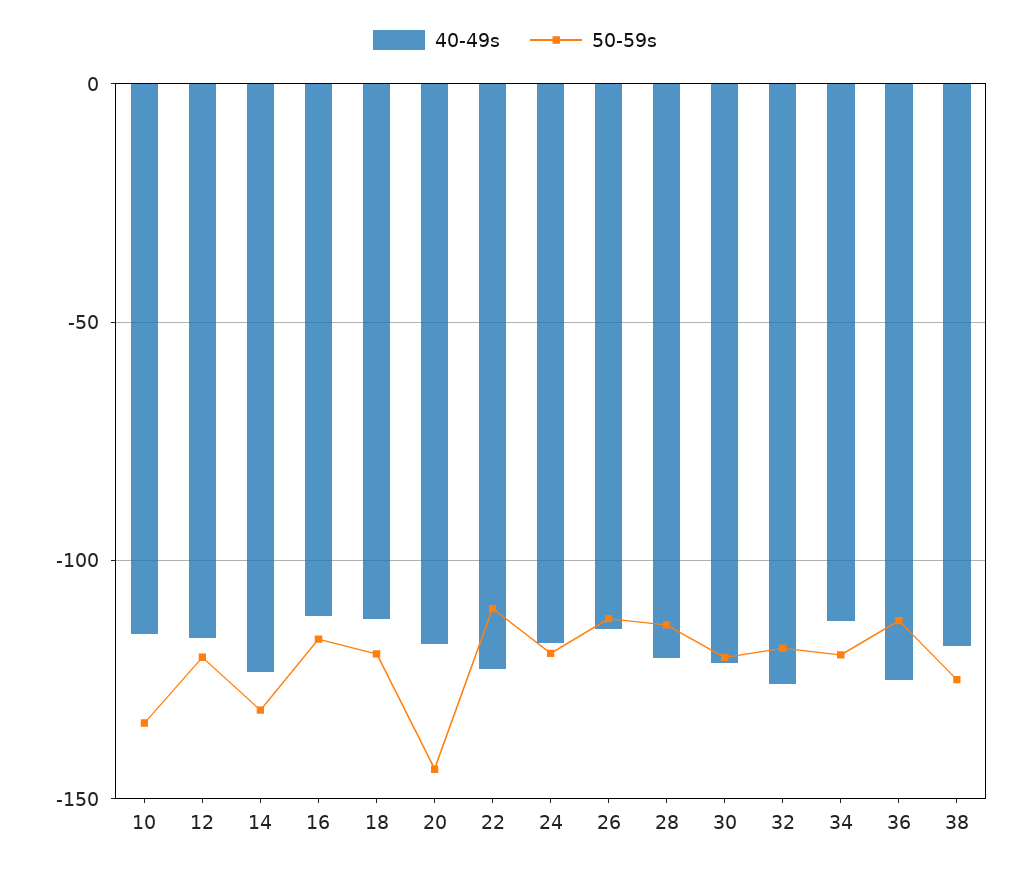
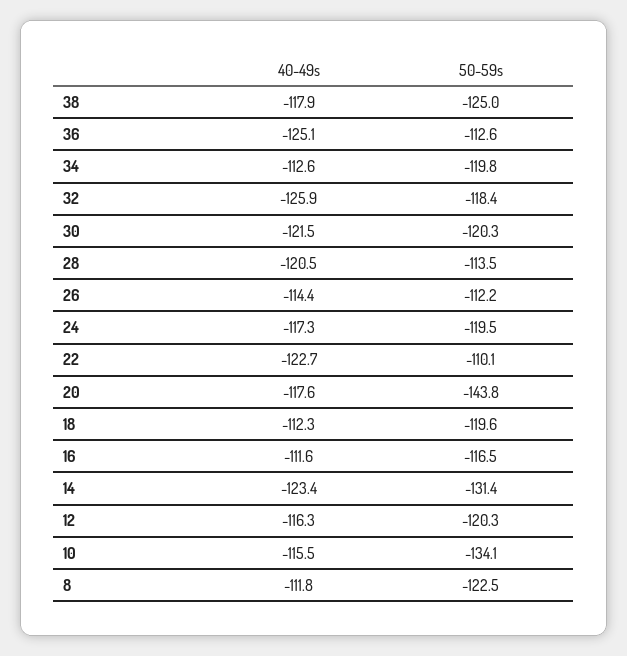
40-49s, 8: none -> -111.8
50-59s, 8: none -> -122.5

